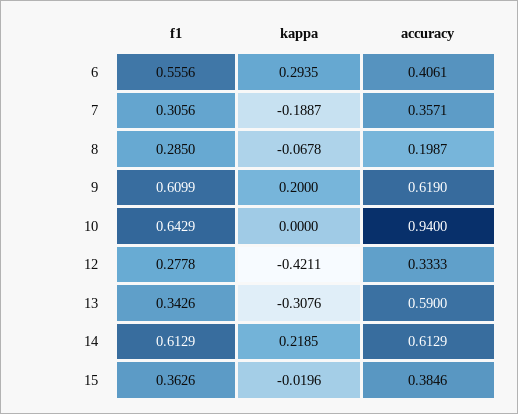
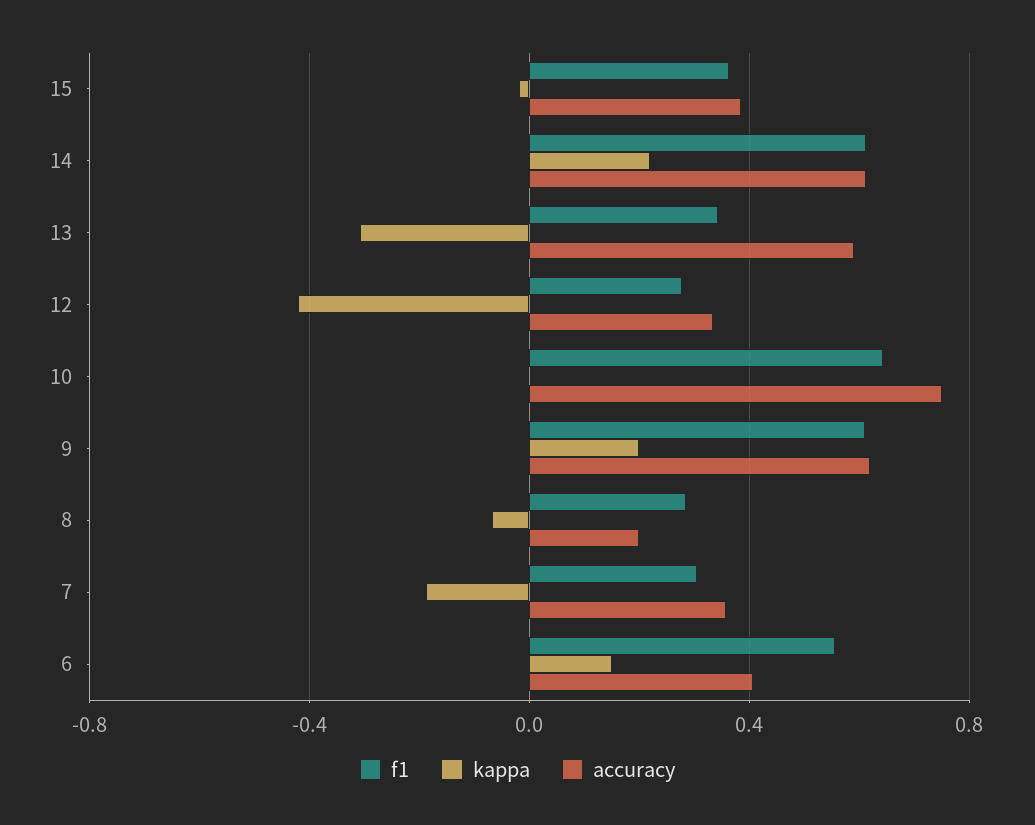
kappa, 6: 0.2935 -> 0.15
accuracy, 10: 0.94 -> 0.75

